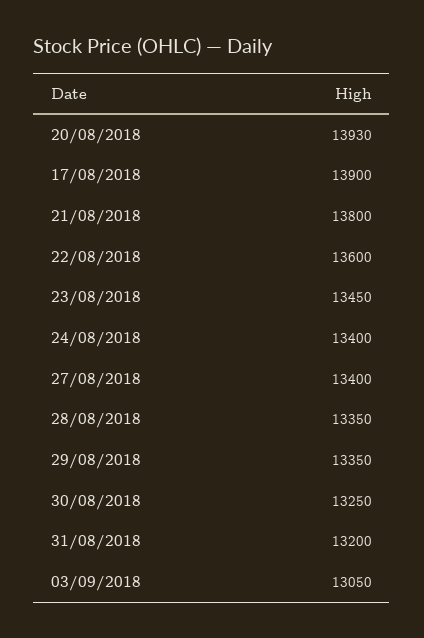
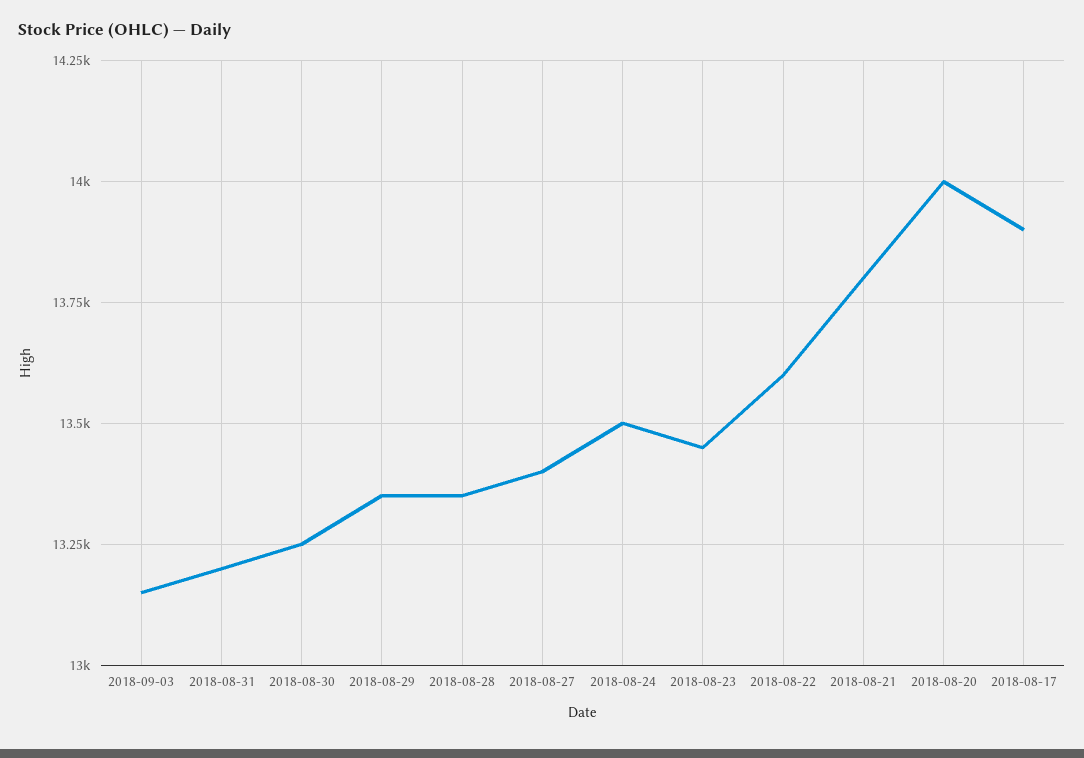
20/08/2018: 13930 -> 14000
24/08/2018: 13400 -> 13500
03/09/2018: 13050 -> 13150

